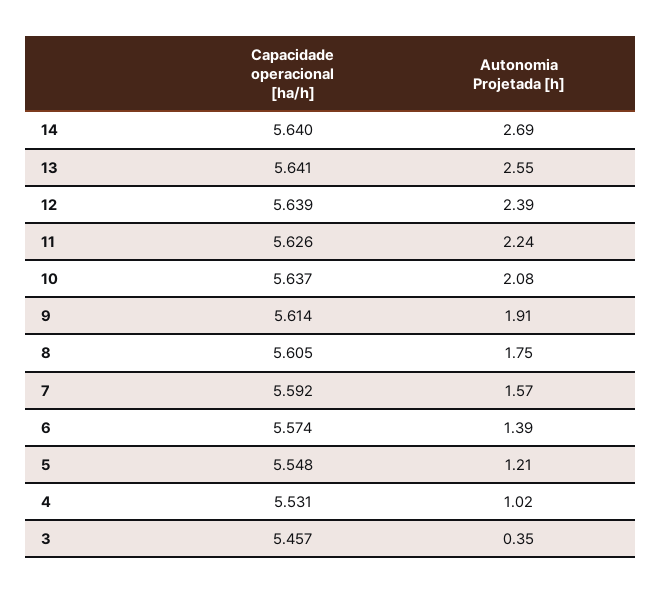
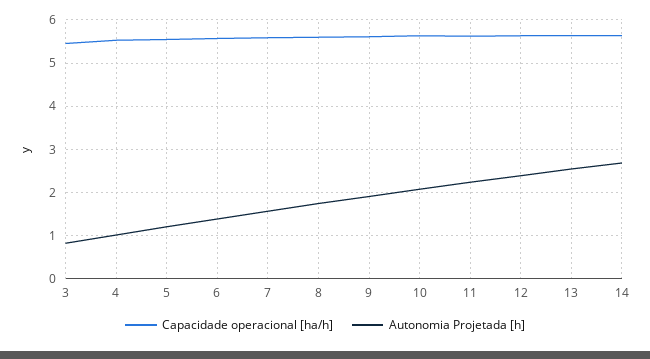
Autonomia Projetada [h], 3: 0.35 -> 0.8

